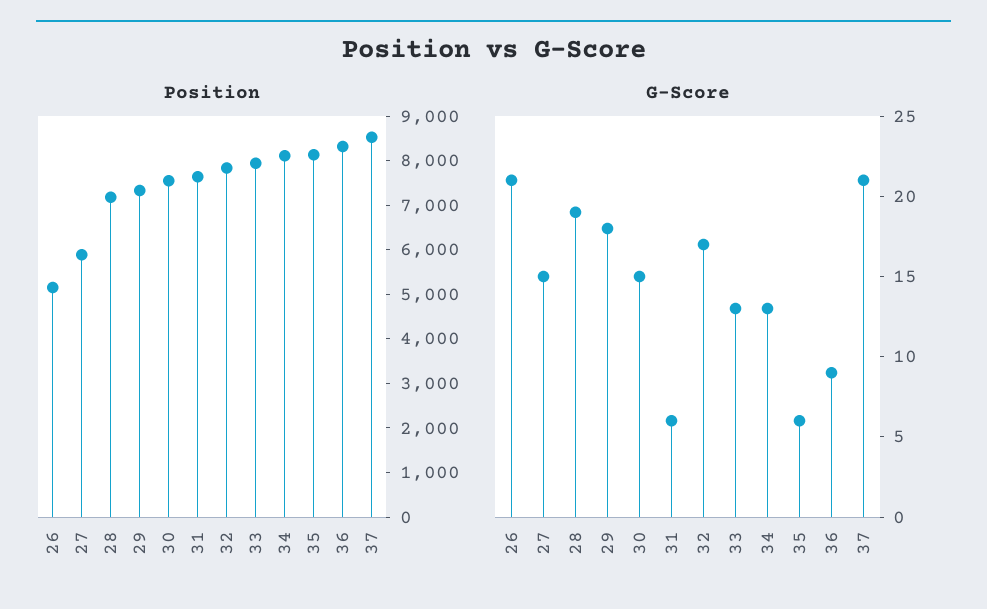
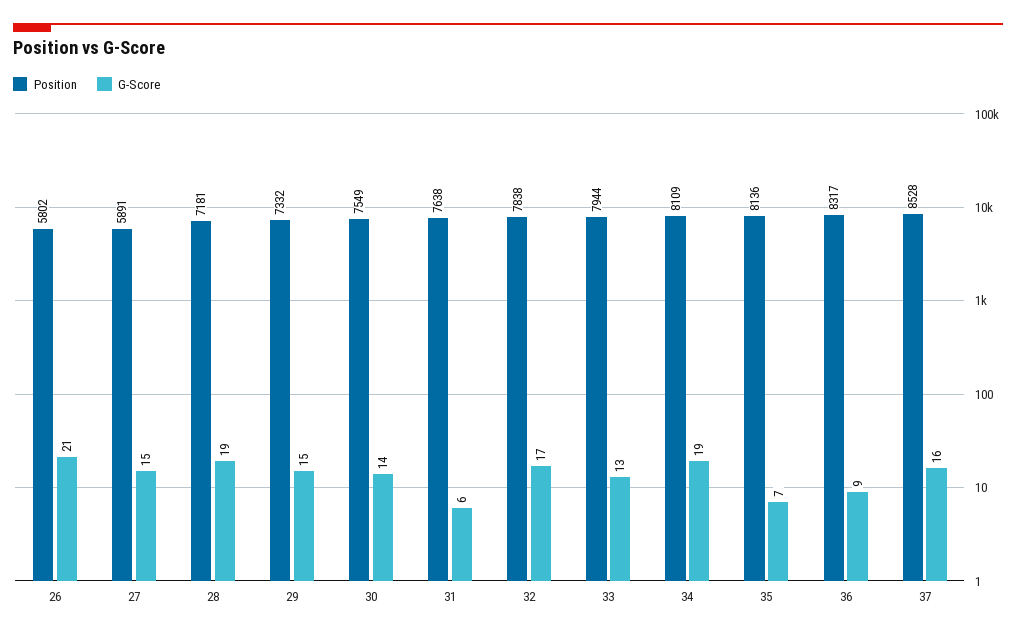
Position, 26: 5200 -> 5802
G-Score, 29: 18 -> 15
G-Score, 30: 15 -> 14
G-Score, 34: 13 -> 19
G-Score, 35: 6 -> 7
G-Score, 37: 21 -> 16

